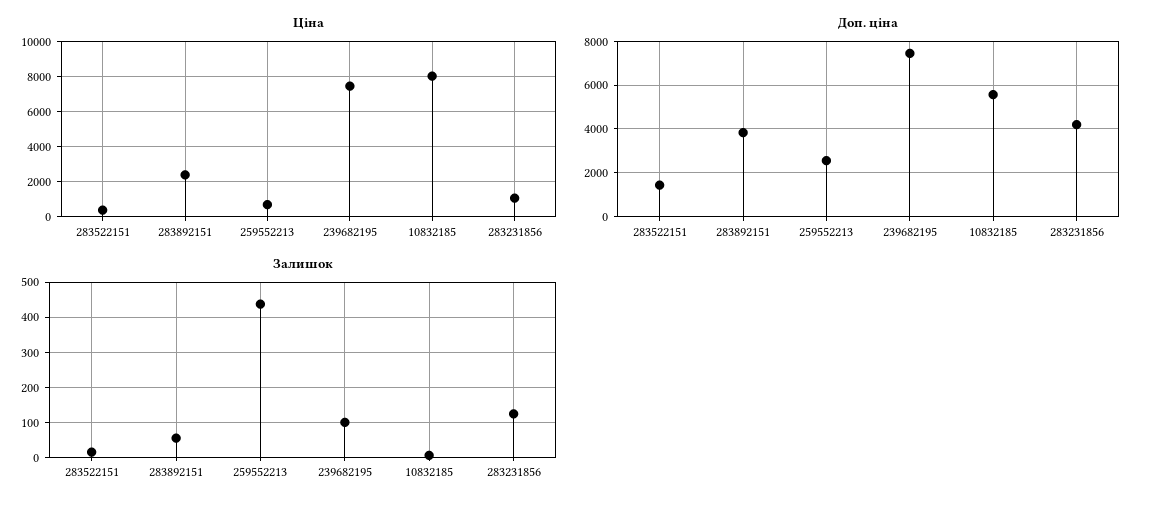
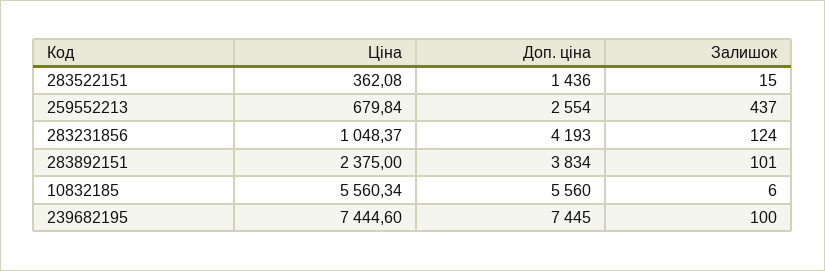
Ціна, 10832185: 8000 -> 5560.34
Залишок, 283892151: 60 -> 101

